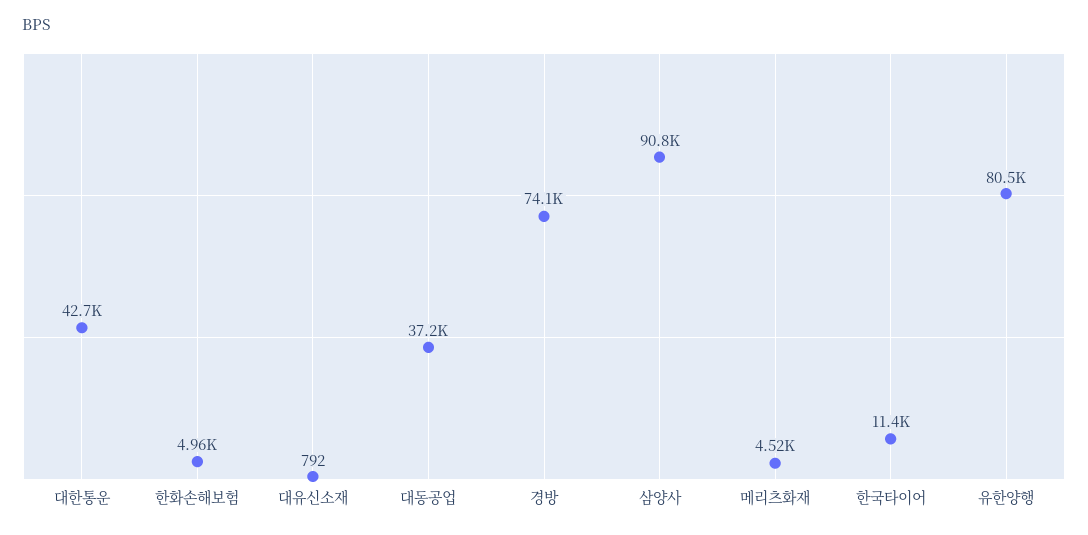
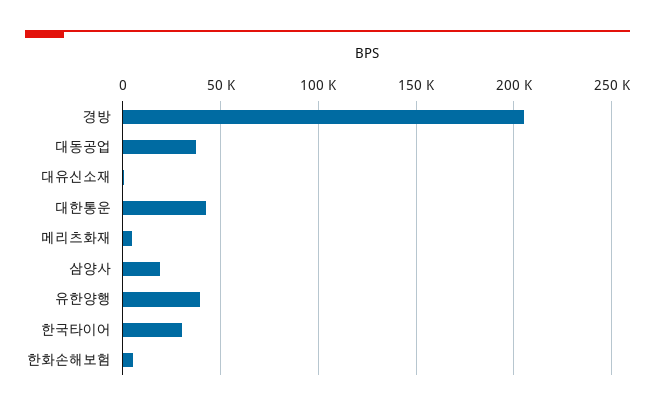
경방: 74100 -> 205000
삼양사: 90800 -> 20000
한국타이어: 11400 -> 30000
유한양행: 80500 -> 40000

